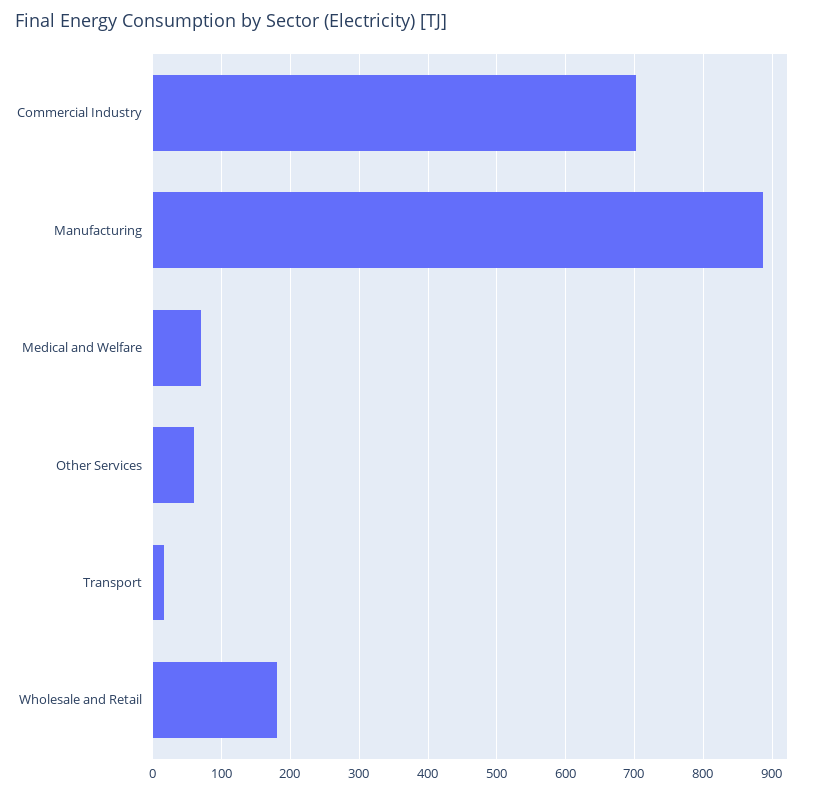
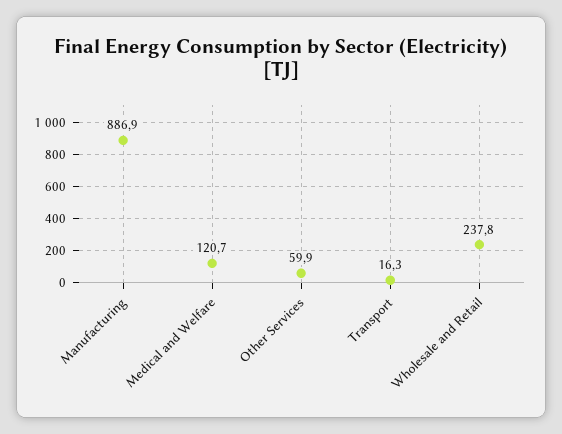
Commercial Industry: 700 -> none
Medical and Welfare: 70 -> 120.7
Wholesale and Retail: 180 -> 237.8

